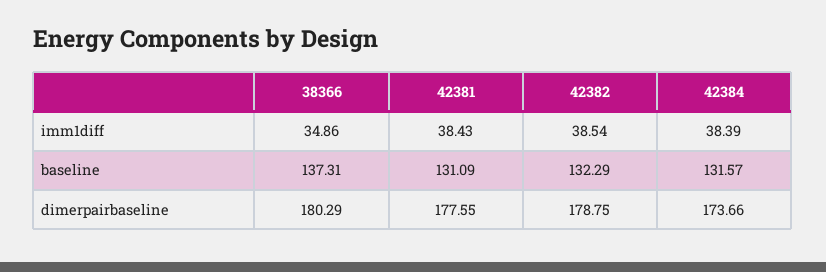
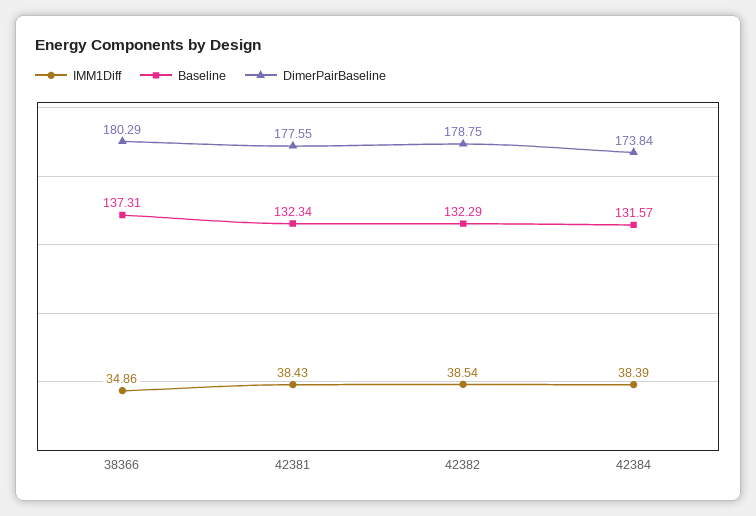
baseline, 42381: 131.09 -> 132.34
dimerpairbaseline, 42384: 173.66 -> 173.84

